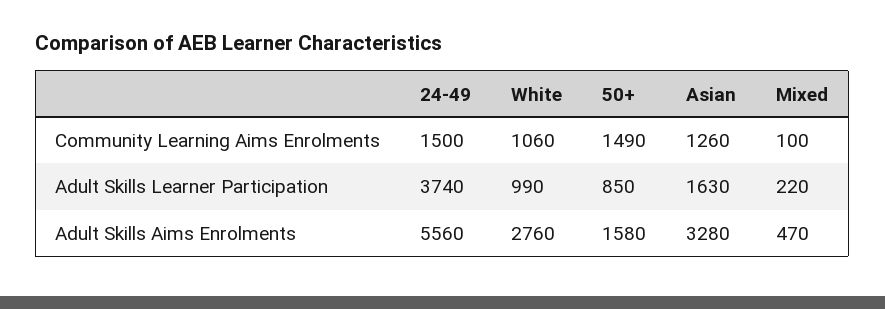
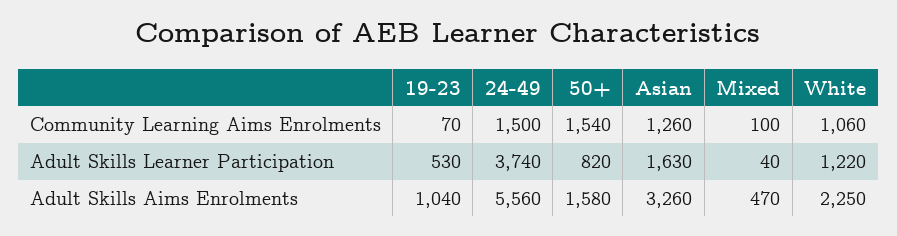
50+, Community Learning Aims Enrolments: 1490 -> 1540
White, Adult Skills Learner Participation: 990 -> 1220
50+, Adult Skills Learner Participation: 850 -> 820
Mixed, Adult Skills Learner Participation: 220 -> 40
White, Adult Skills Aims Enrolments: 2760 -> 2250
Asian, Adult Skills Aims Enrolments: 3280 -> 3260
19-23, Community Learning Aims Enrolments: none -> 70
19-23, Adult Skills Learner Participation: none -> 530
19-23, Adult Skills Aims Enrolments: none -> 1040

